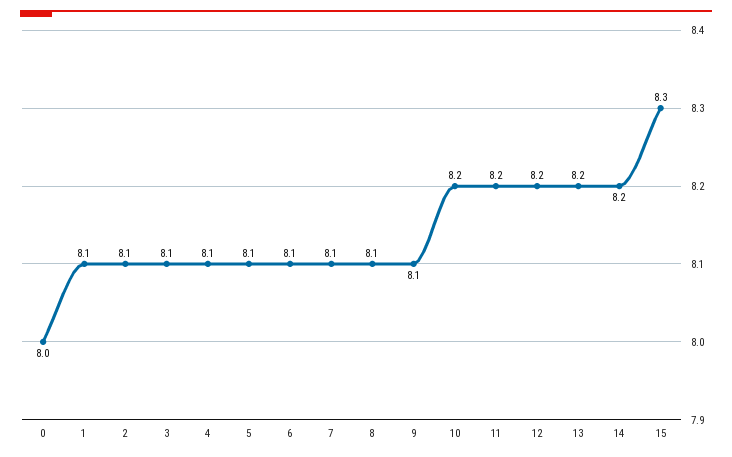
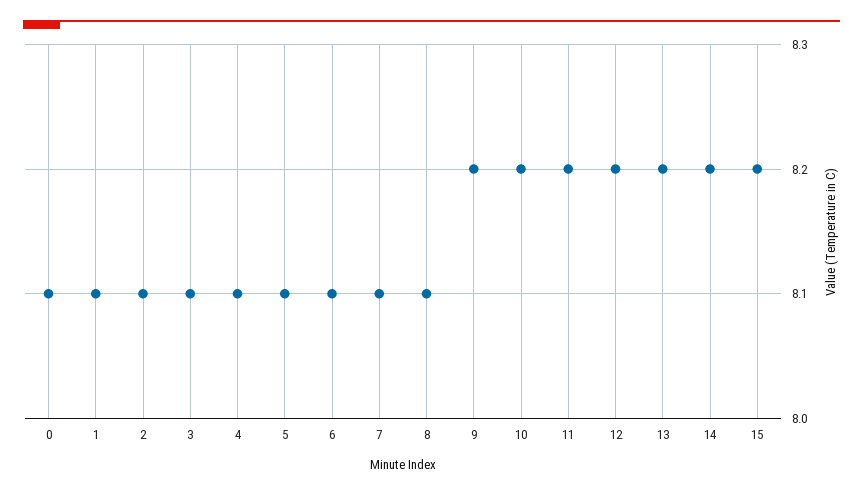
0: 8 -> 8.1
9: 8.1 -> 8.2
15: 8.3 -> 8.2

